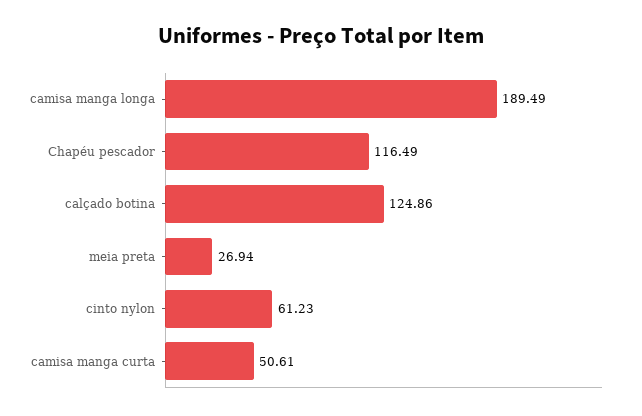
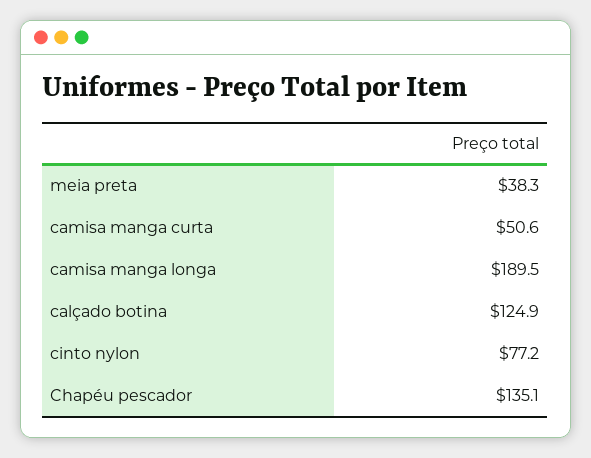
Chapéu pescador: 116.49 -> 135.1
meia preta: 26.94 -> 38.3
cinto nylon: 61.23 -> 77.2

